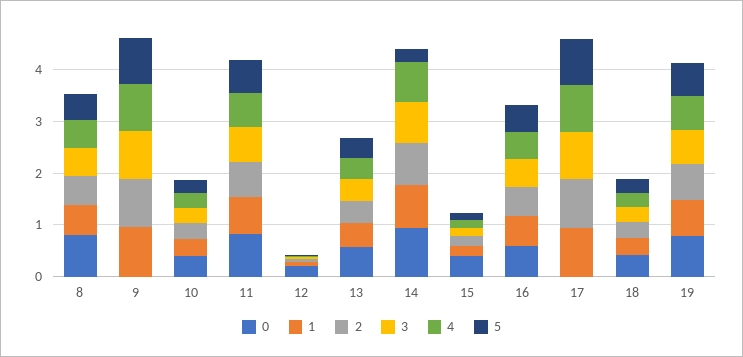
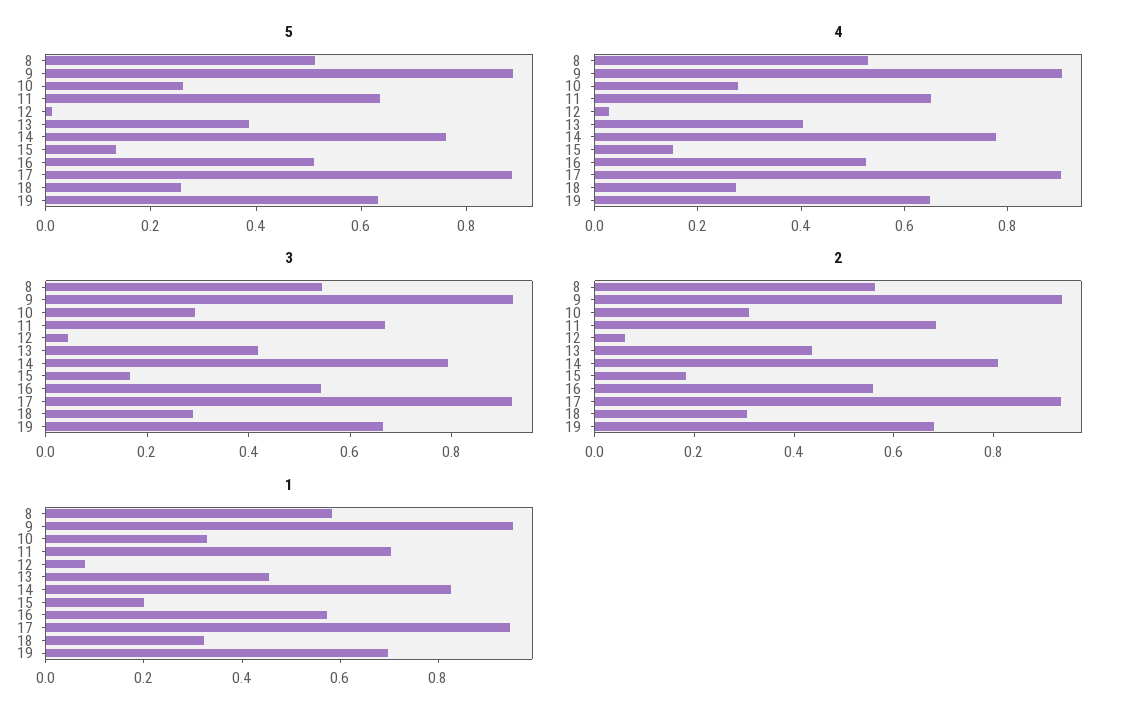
0, 8: 0.8 -> none
0, 9: 0 -> none
0, 10: 0.4 -> none
0, 11: 0.8 -> none
0, 12: 0.2 -> none
0, 13: 0.6 -> none
0, 14: 1 -> none
5, 14: 0.2 -> 0.75
0, 15: 0.4 -> none
0, 16: 0.6 -> none
0, 17: 0 -> none
0, 18: 0.4 -> none
0, 19: 0.8 -> none

